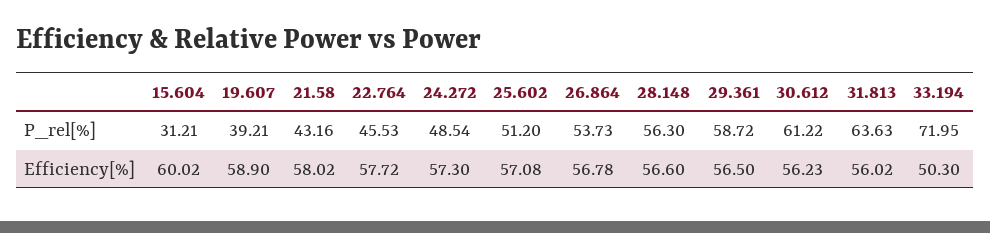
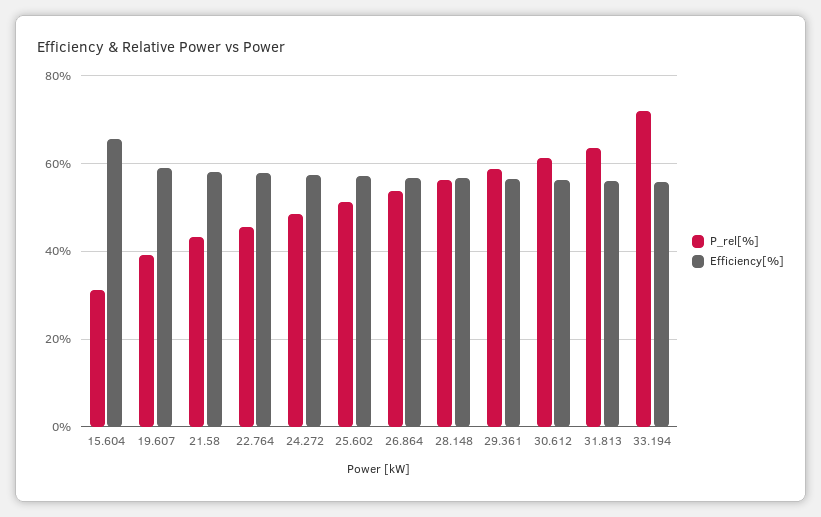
Efficiency[%], 15.604: 60.02 -> 66
Efficiency[%], 33.194: 50.3 -> 56

